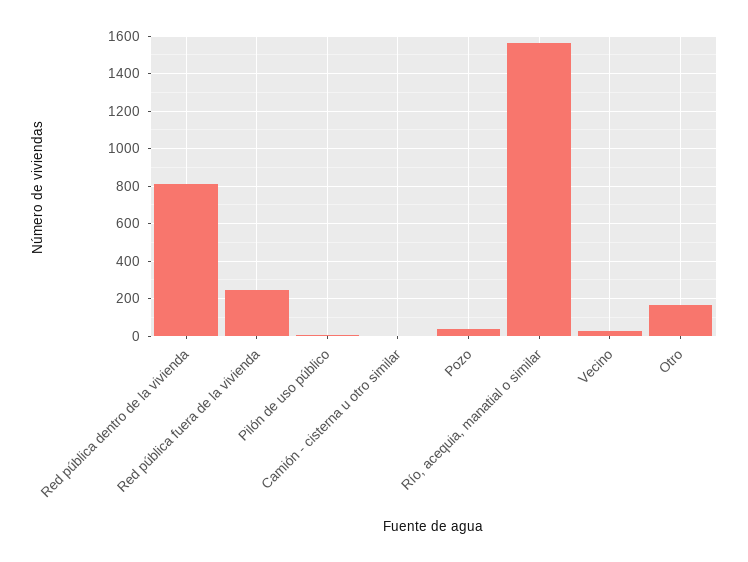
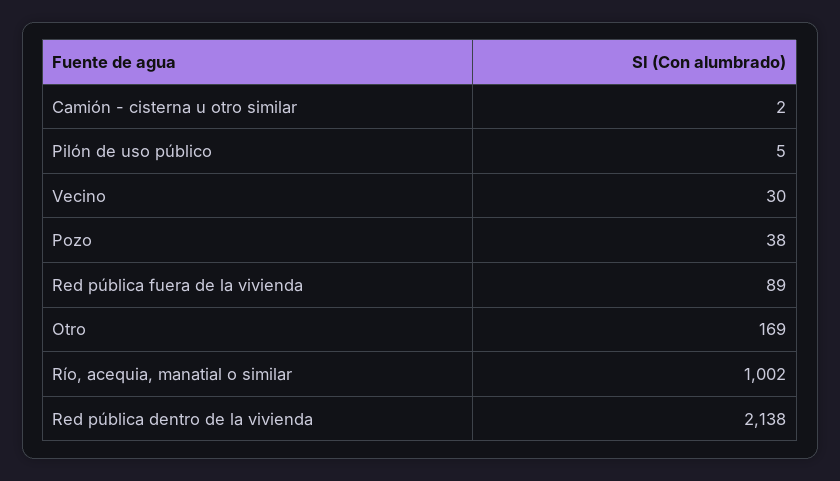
Red pública dentro de la vivienda: 800 -> 2138
Red pública fuera de la vivienda: 250 -> 89
Río, acequia, manatial o similar: 1550 -> 1002

